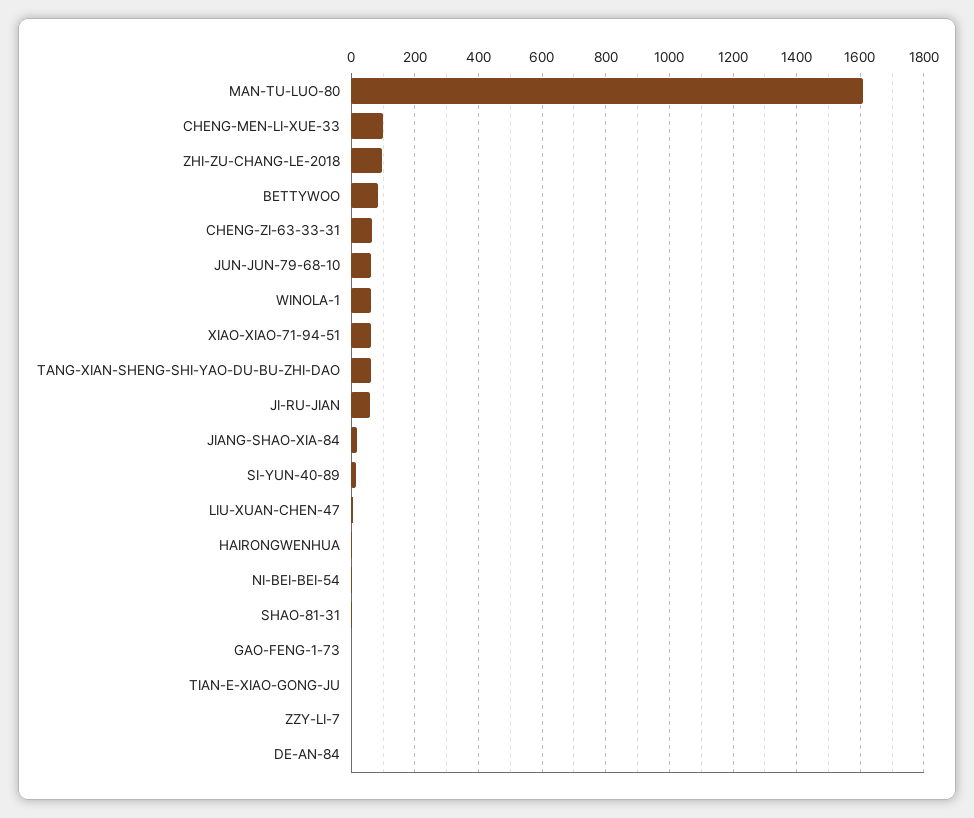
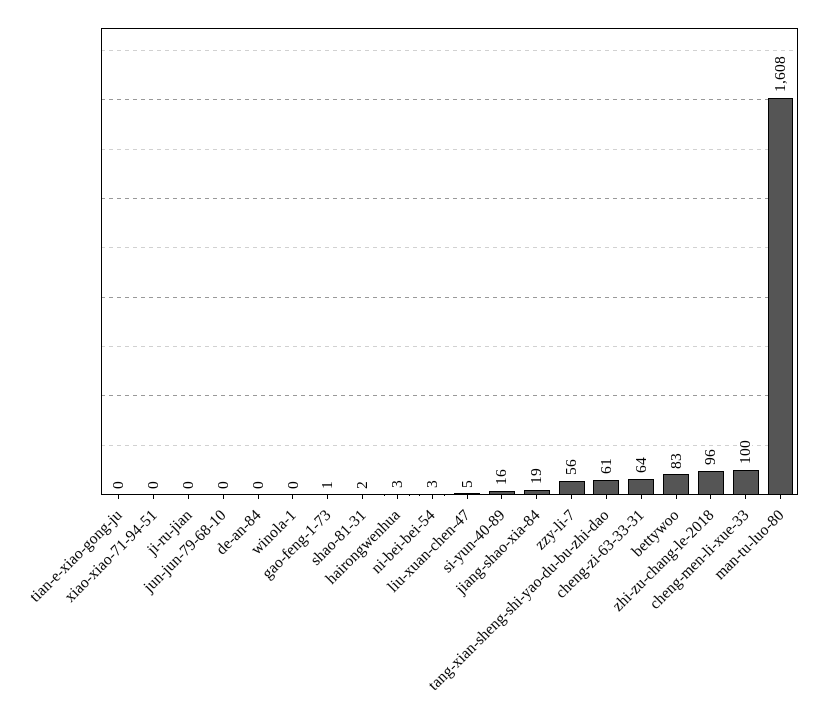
JUN-JUN-79-68-10: 60 -> 0
WINOLA-1: 60 -> 0
XIAO-XIAO-71-94-51: 60 -> 0
JI-RU-JIAN: 60 -> 0
ZZY-LI-7: 0 -> 56

